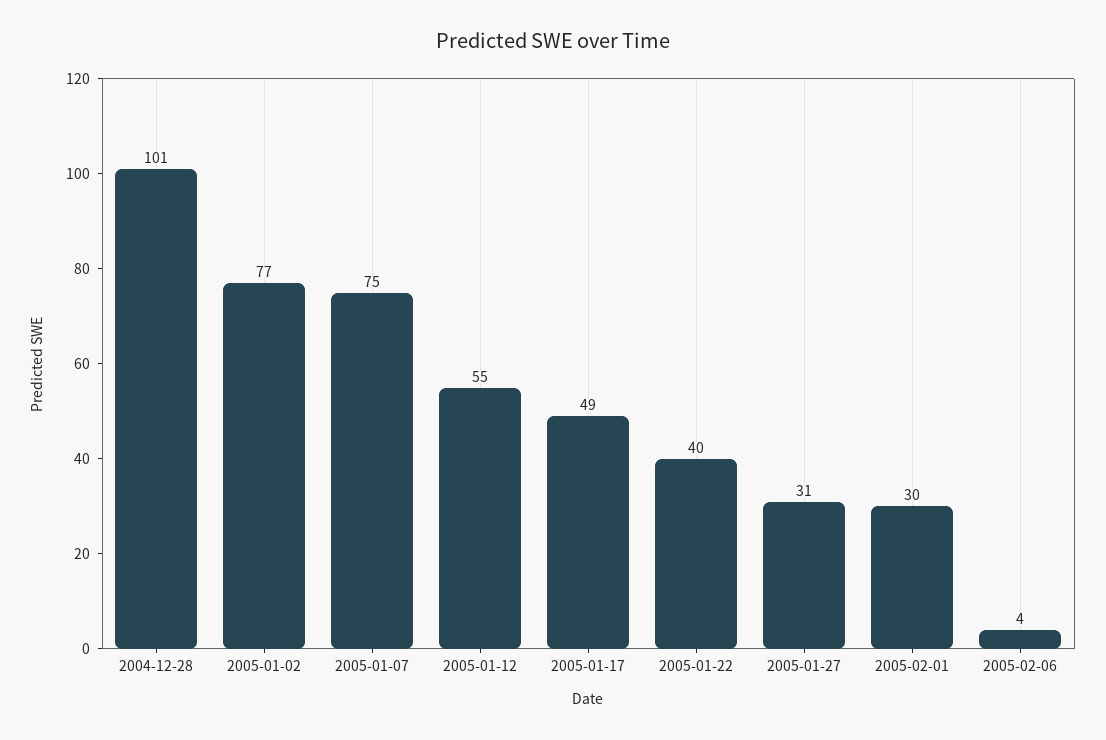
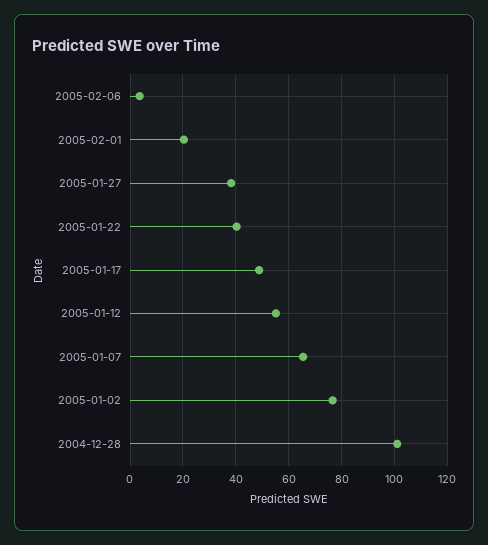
2005-01-07: 75 -> 65
2005-01-27: 31 -> 37.5
2005-02-01: 30 -> 20

